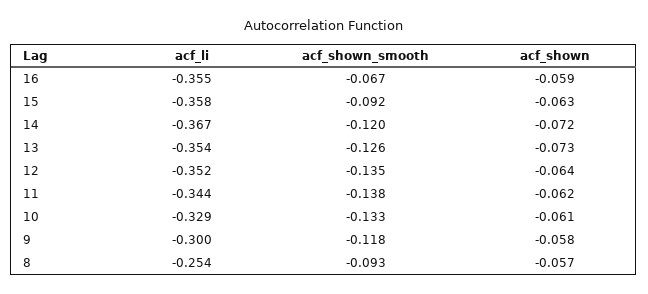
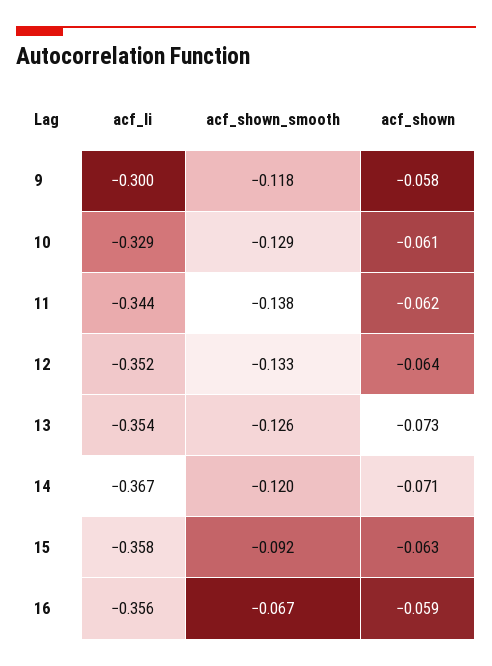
acf_li, 16: -0.355 -> -0.356
acf_shown, 14: -0.072 -> -0.071
acf_shown_smooth, 12: -0.135 -> -0.133
acf_shown_smooth, 10: -0.133 -> -0.129
acf_li, 8: -0.254 -> none
acf_shown_smooth, 8: -0.093 -> none
acf_shown, 8: -0.057 -> none

